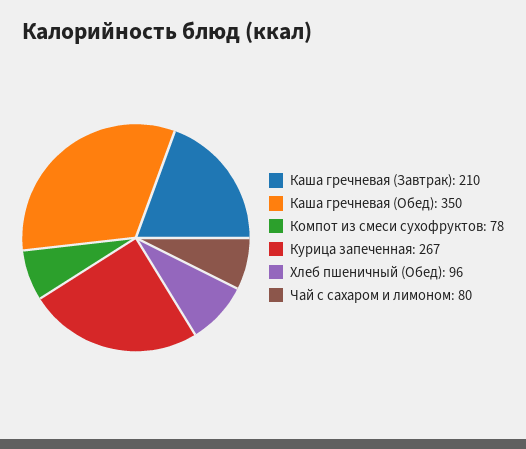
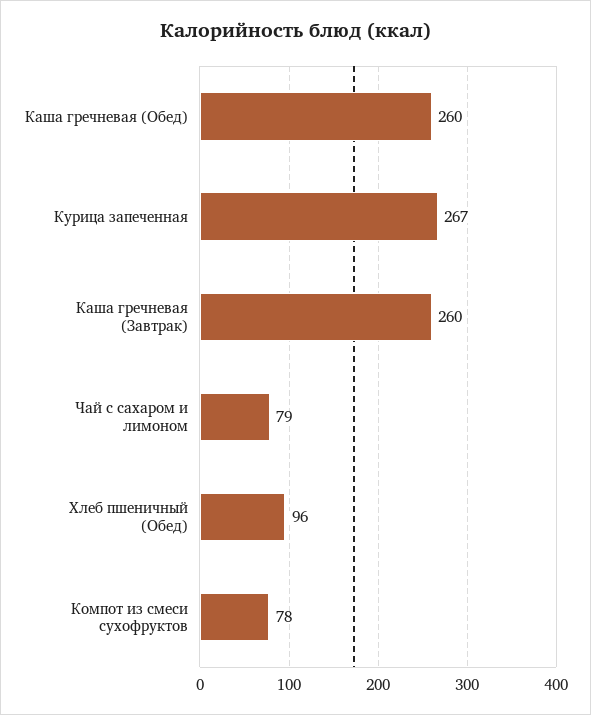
Каша гречневая (Завтрак): 210 -> 260
Каша гречневая (Обед): 350 -> 260
Чай с сахаром и лимоном: 80 -> 79

